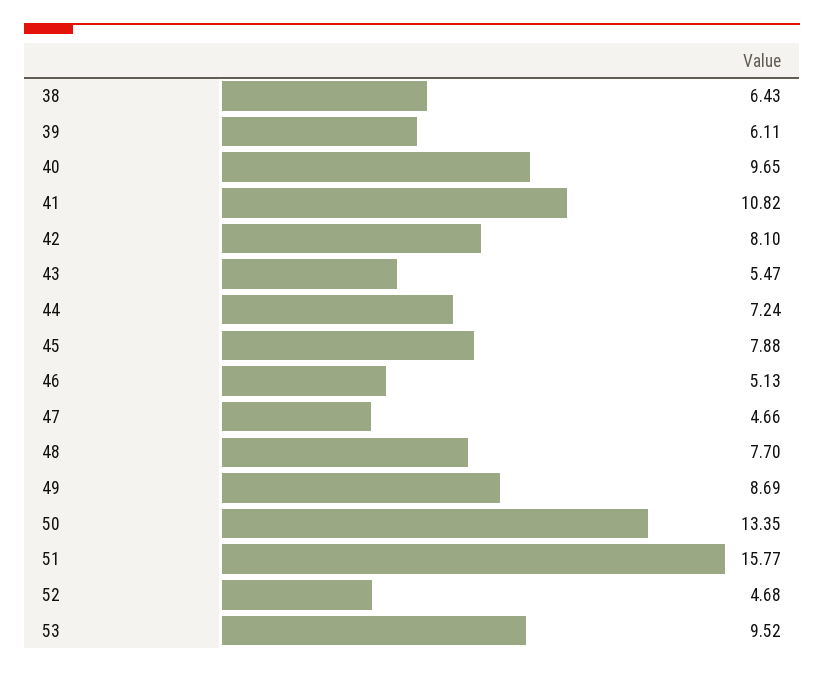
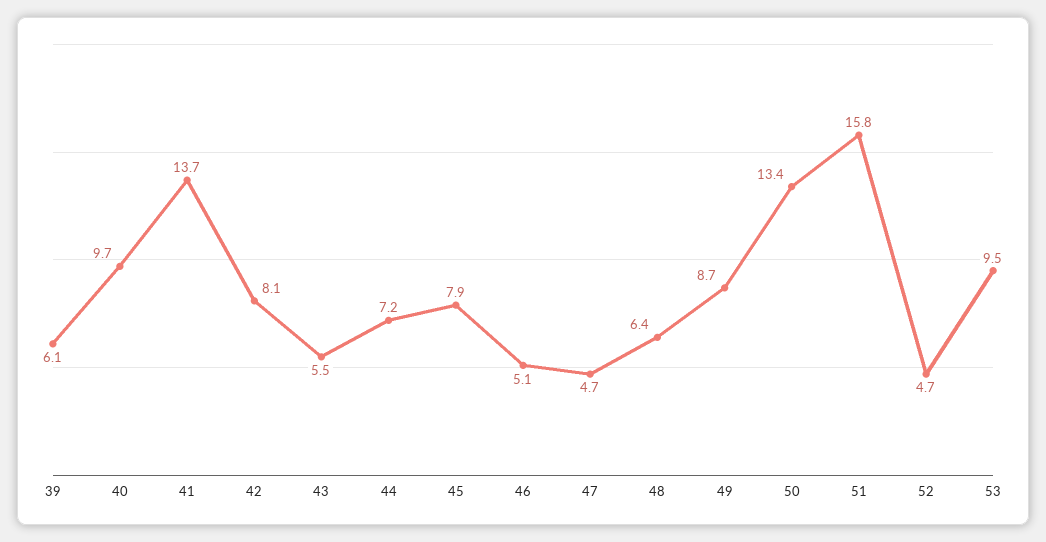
38: 6.43 -> none
41: 10.82 -> 13.7
48: 7.7 -> 6.4

